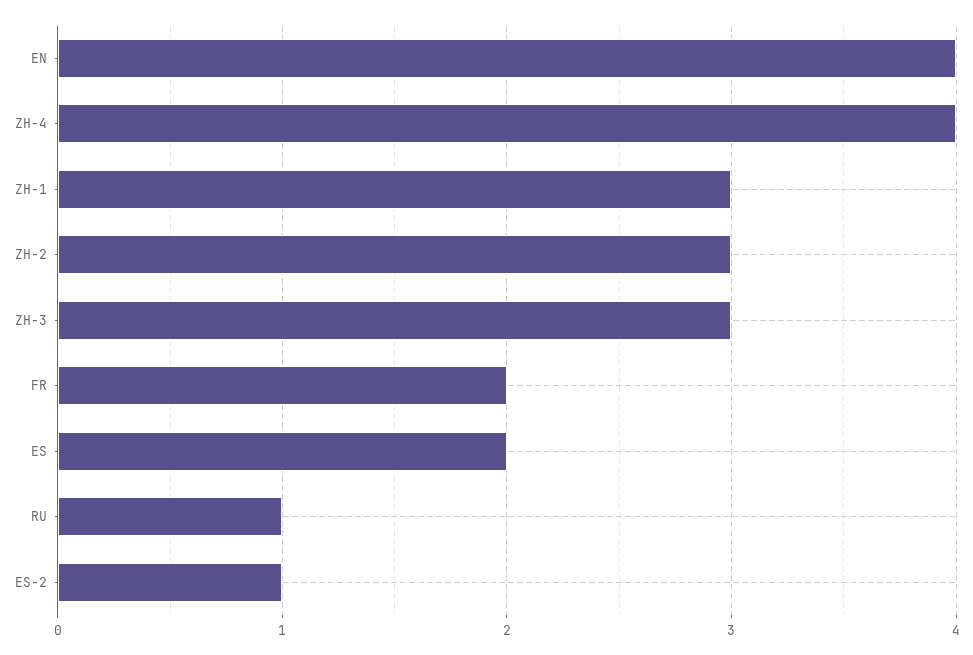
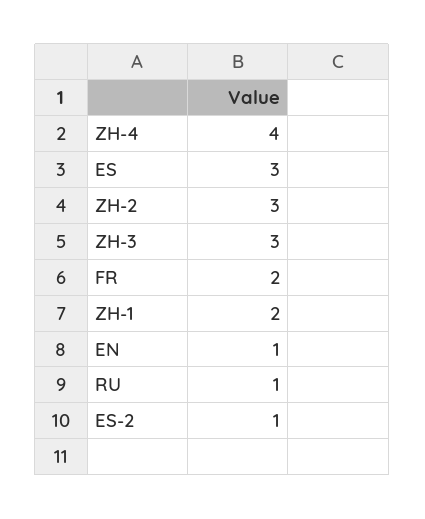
EN: 4 -> 1
ZH-1: 3 -> 2
ES: 2 -> 3

